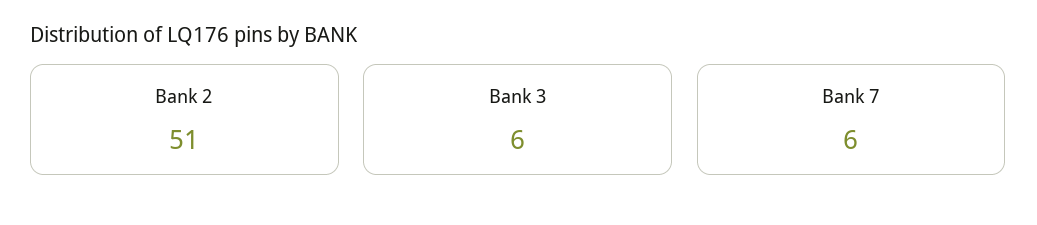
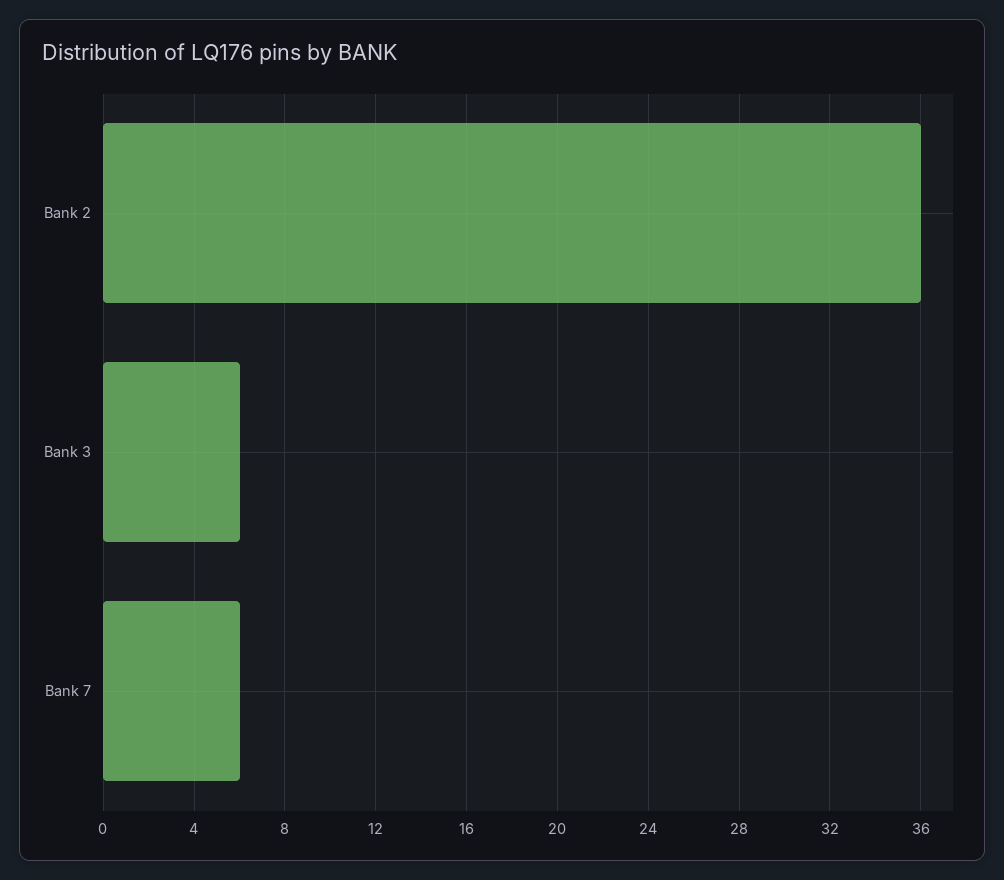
Bank 2: 51 -> 36

